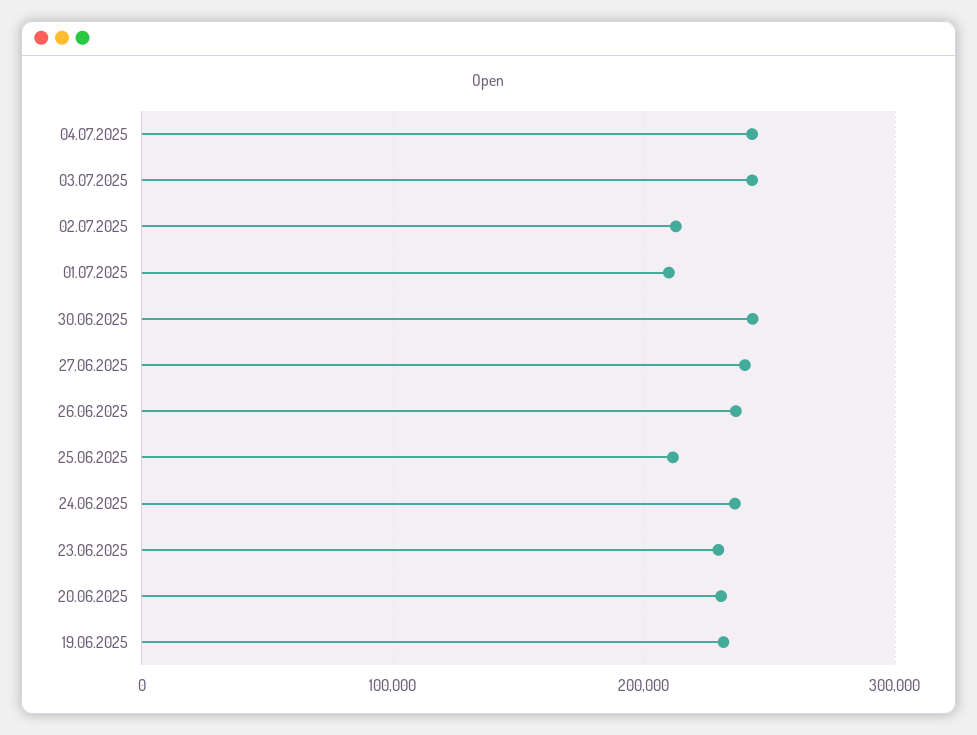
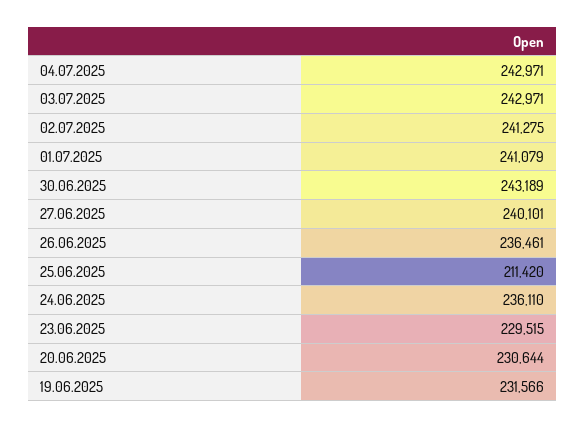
02.07.2025: 210000 -> 241275
01.07.2025: 210000 -> 241079

